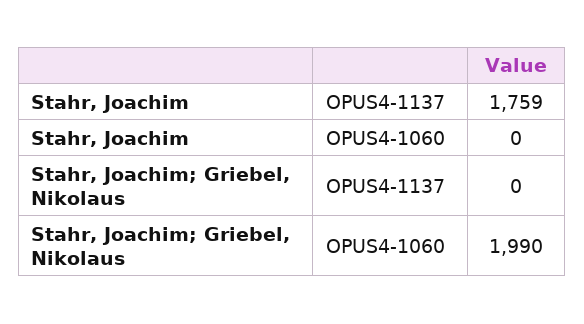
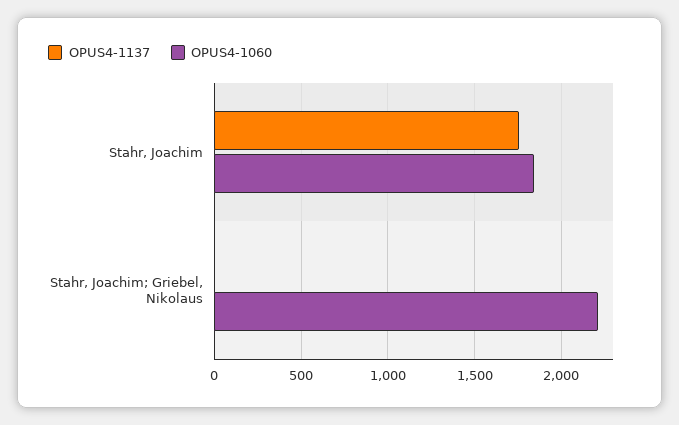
OPUS4-1060, Stahr, Joachim: 0 -> 1850
OPUS4-1060, Stahr, Joachim; Griebel, Nikolaus: 1990 -> 2200

